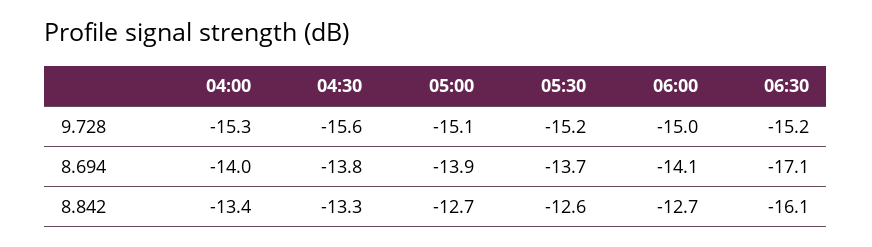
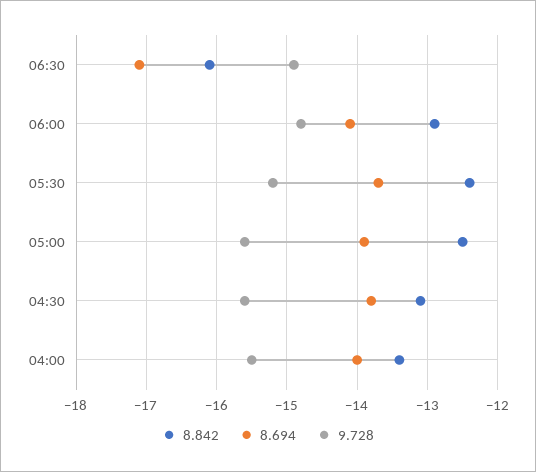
9.728, 04:00: -15.3 -> -15.5
9.728, 05:00: -15.1 -> -15.6
9.728, 06:00: -15 -> -14.8
9.728, 06:30: -15.2 -> -14.9
8.842, 04:30: -13.3 -> -13.1
8.842, 05:00: -12.7 -> -12.5
8.842, 05:30: -12.6 -> -12.4
8.842, 06:00: -12.7 -> -12.9

